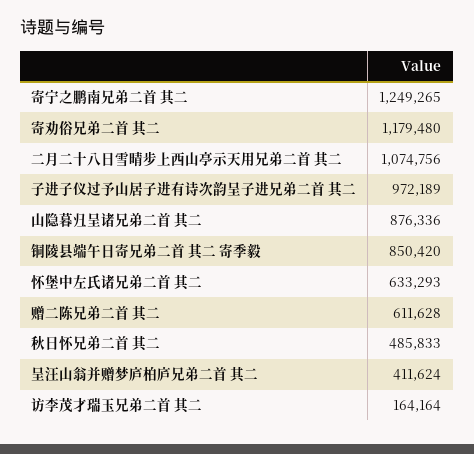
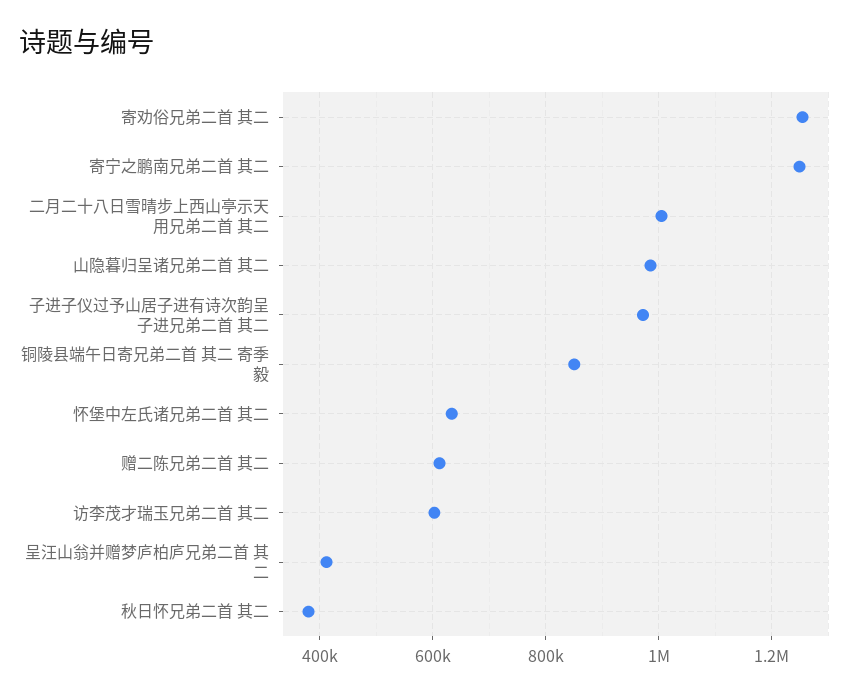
寄劝俗兄弟二首 其二: 1179480 -> 1260000
二月二十八日雪晴步上西山亭示天用兄弟二首 其二: 1074756 -> 1000000
山隐暮归呈诸兄弟二首 其二: 876336 -> 980000
秋日怀兄弟二首 其二: 485833 -> 380000
访李茂才瑞玉兄弟二首 其二: 164164 -> 600000

